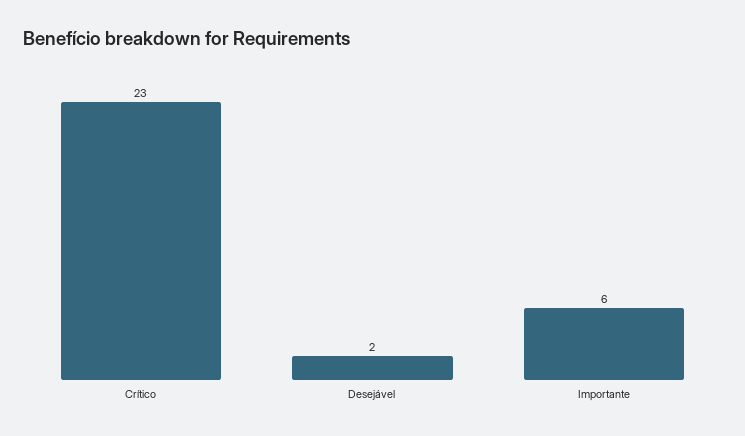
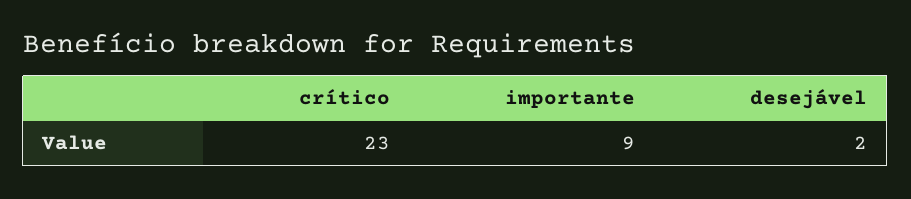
Importante: 6 -> 9

